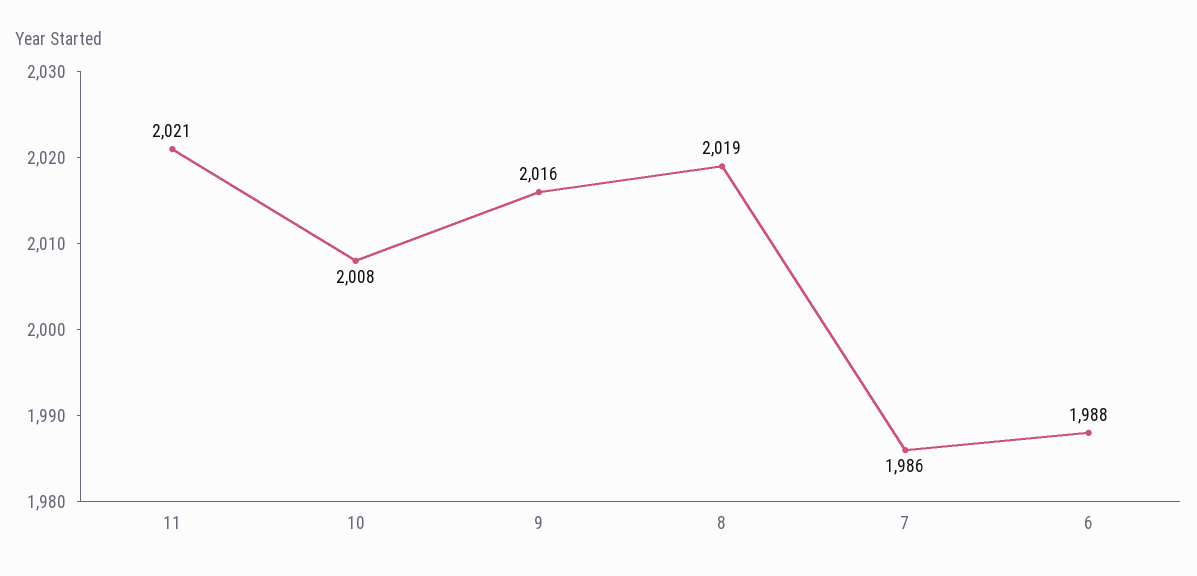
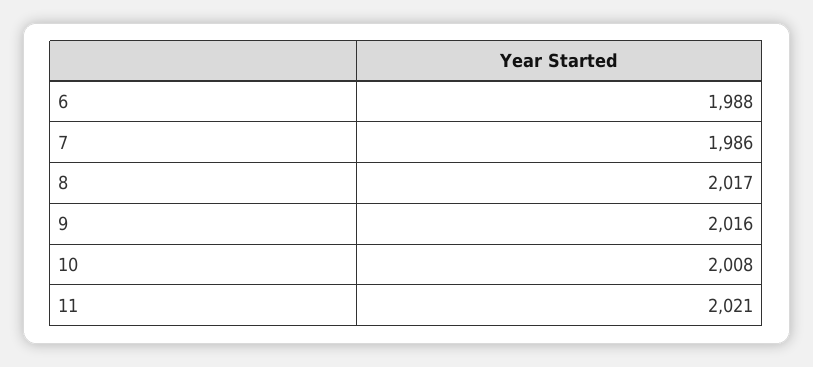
8: 2019 -> 2017

